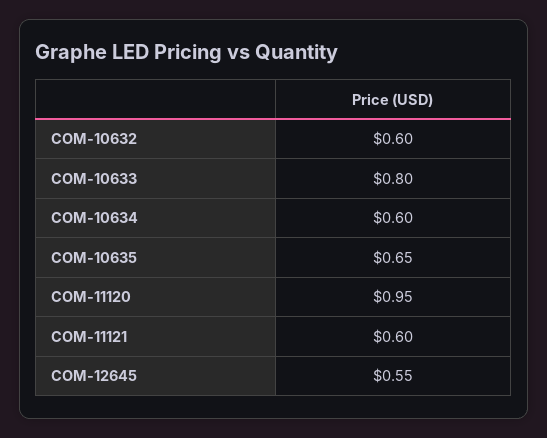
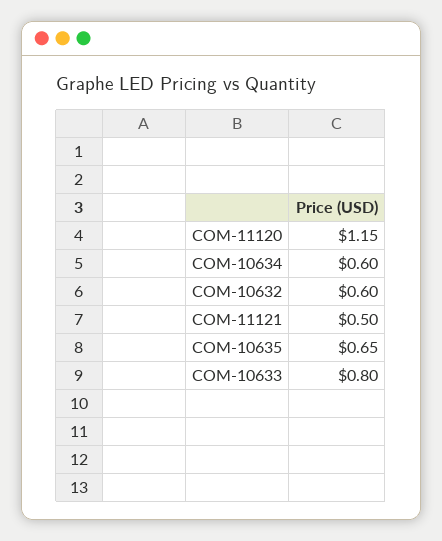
COM-11120: 0.95 -> 1.15
COM-11121: 0.6 -> 0.5
COM-12645: 0.55 -> none

